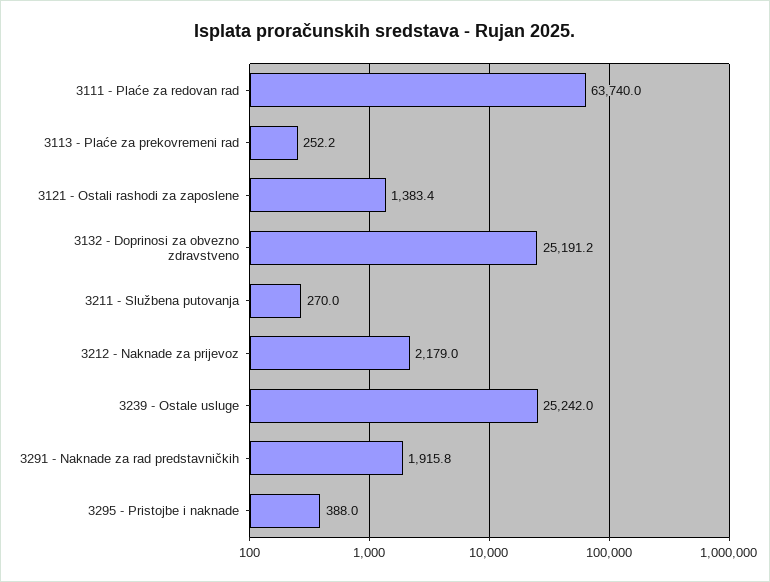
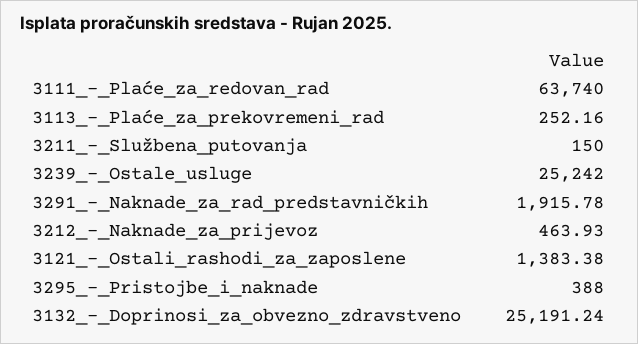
3211 - Službena putovanja: 270 -> 150
3212 - Naknade za prijevoz: 2179 -> 463.93

